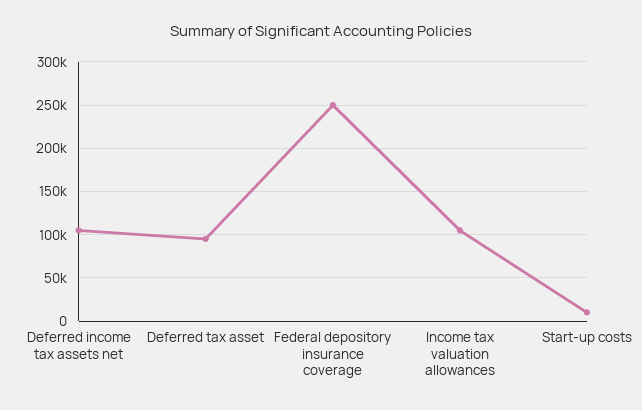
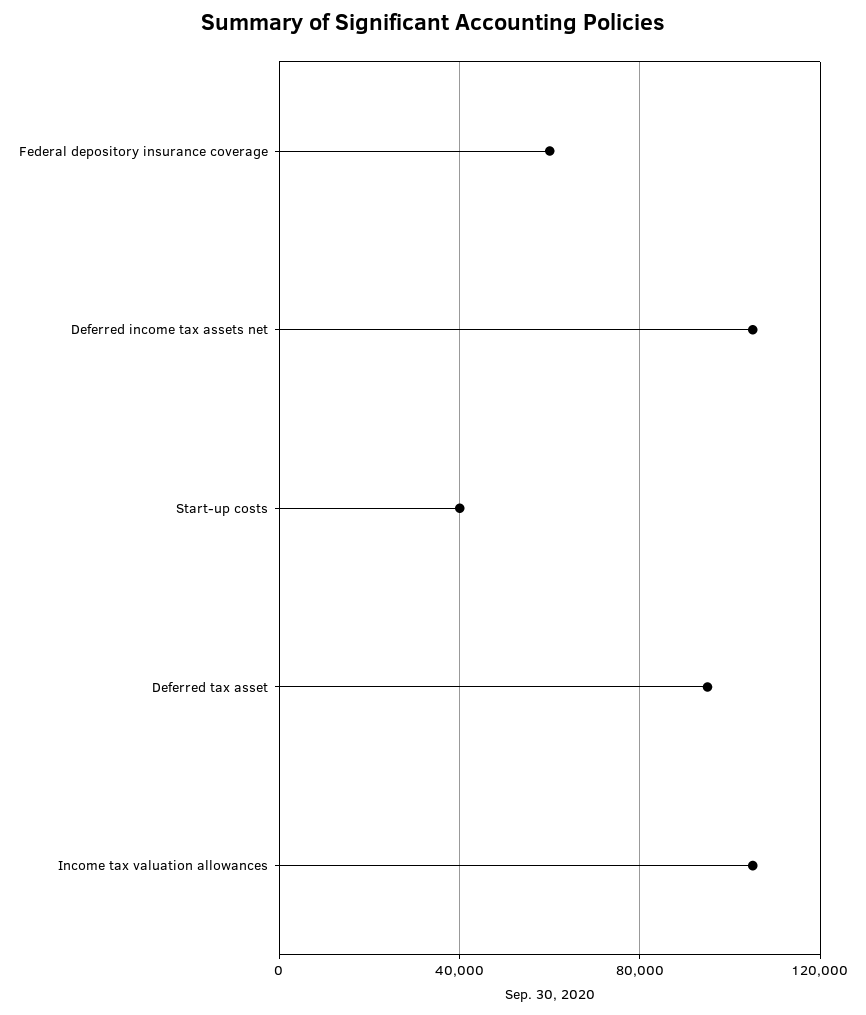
Federal depository insurance coverage: 250000 -> 60000
Start-up costs: 10000 -> 40000

